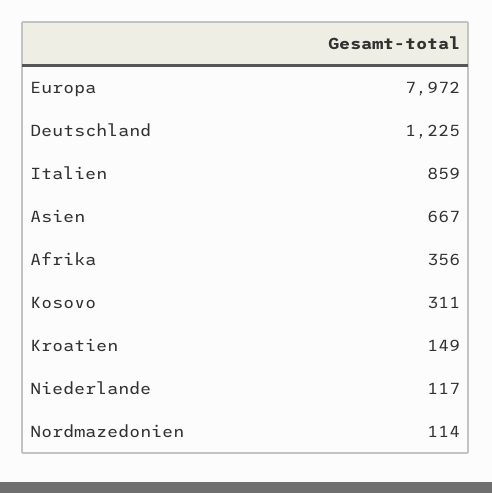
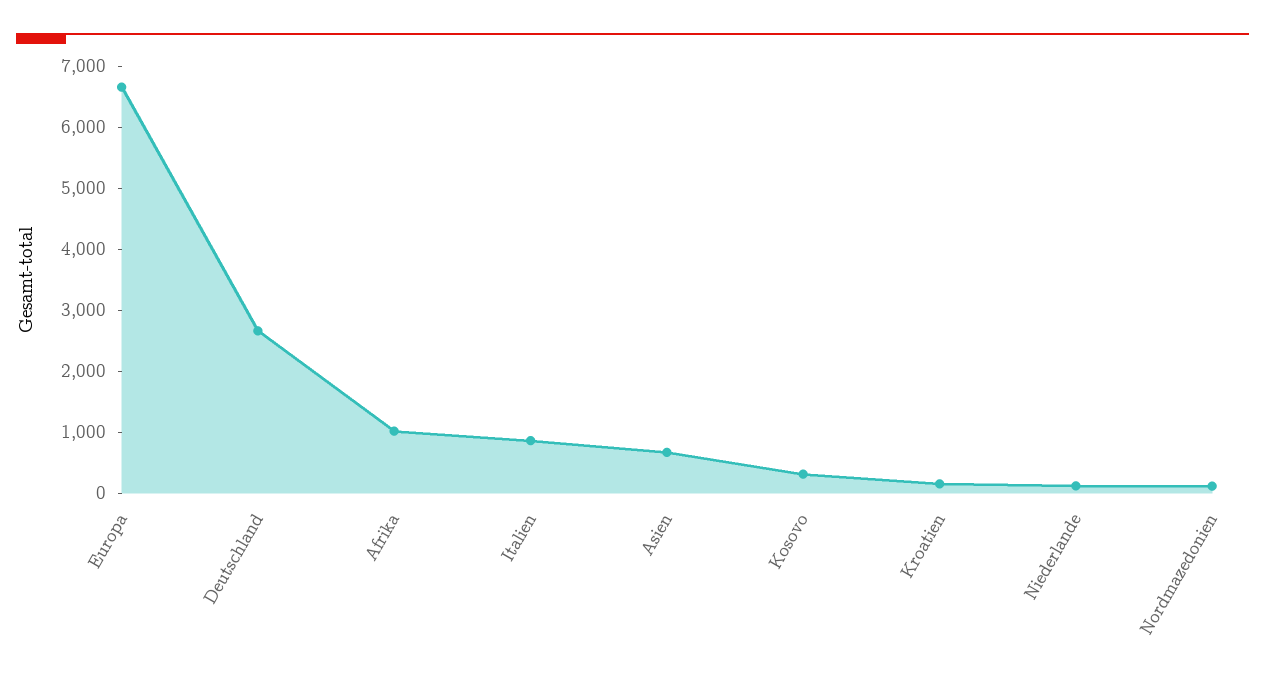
Europa: 7972 -> 6600
Deutschland: 1225 -> 2600
Afrika: 356 -> 1000

